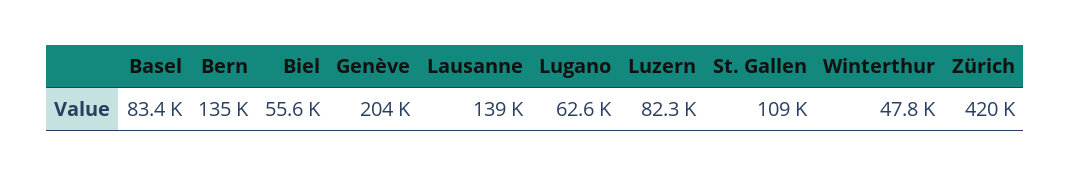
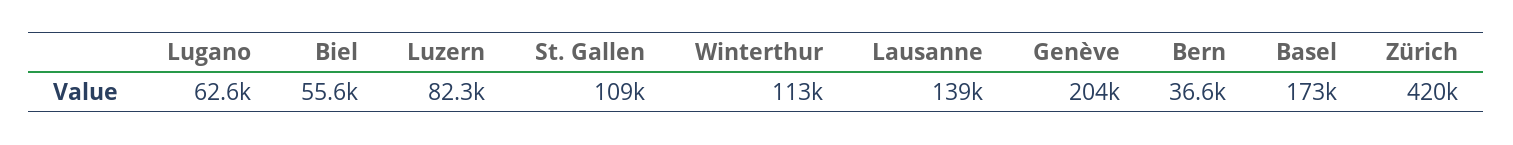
Basel: 83400 -> 173000
Bern: 135000 -> 36600
Winterthur: 47800 -> 113000

